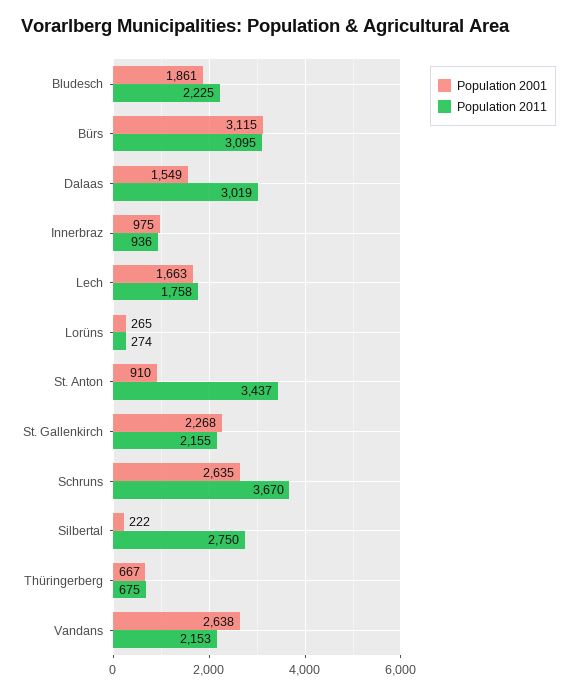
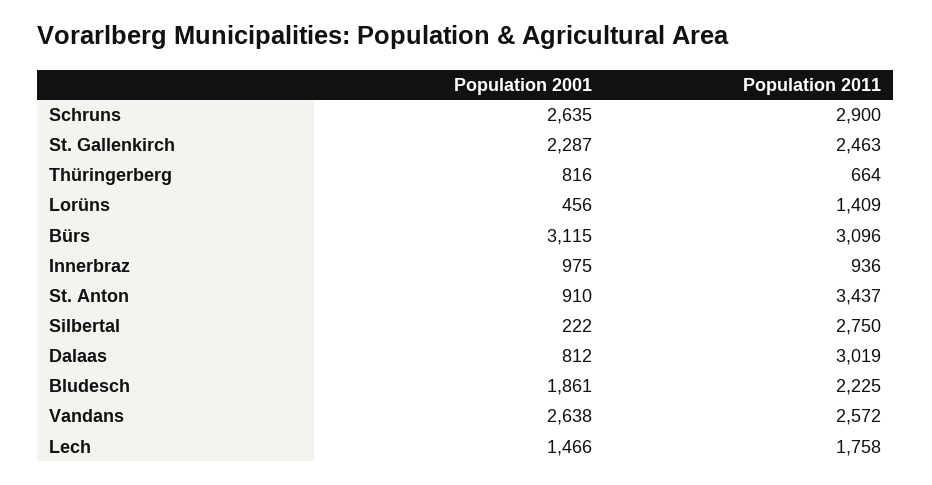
Population 2011, Bürs: 3095 -> 3096
Population 2001, Dalaas: 1549 -> 812
Population 2001, Lech: 1663 -> 1466
Population 2001, Lorüns: 265 -> 456
Population 2011, Lorüns: 274 -> 1409
Population 2001, St. Gallenkirch: 2268 -> 2287
Population 2011, St. Gallenkirch: 2155 -> 2463
Population 2011, Schruns: 3670 -> 2900
Population 2001, Thüringerberg: 667 -> 816
Population 2011, Thüringerberg: 675 -> 664
Population 2011, Vandans: 2153 -> 2572

